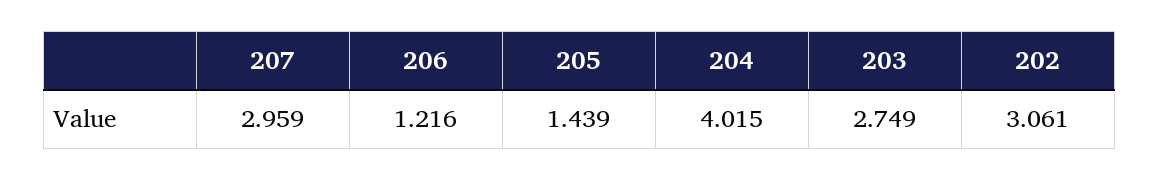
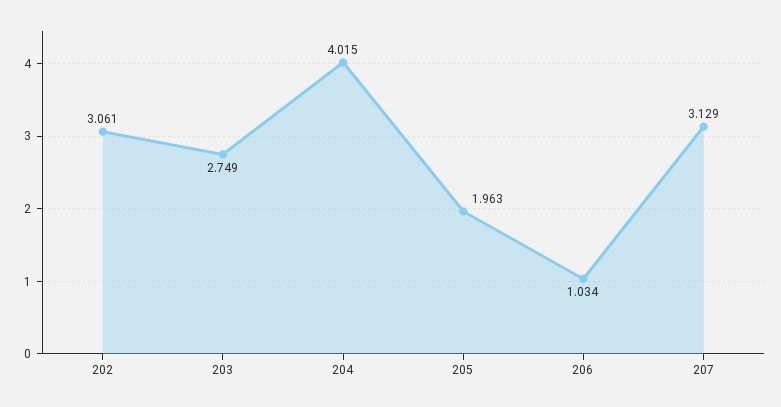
207: 2.959 -> 3.129
206: 1.216 -> 1.034
205: 1.439 -> 1.963

